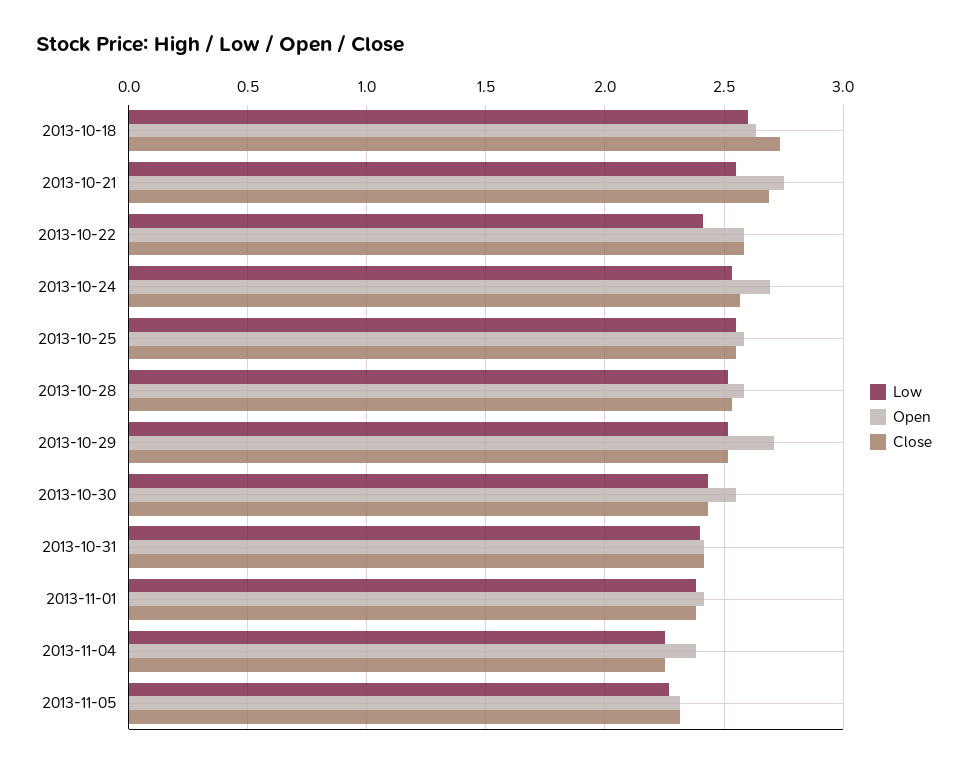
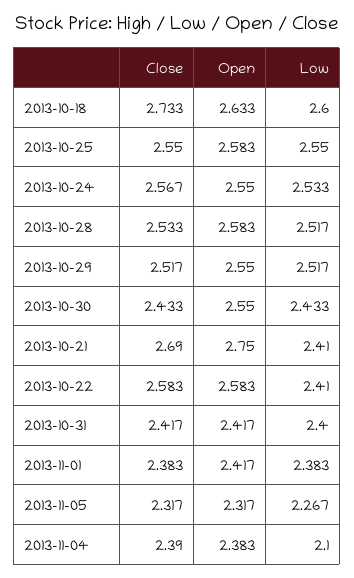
Low, 2013-10-21: 2.55 -> 2.41
Open, 2013-10-24: 2.7 -> 2.55
Open, 2013-10-29: 2.7 -> 2.55
Low, 2013-11-04: 2.25 -> 2.1
Close, 2013-11-04: 2.25 -> 2.39

